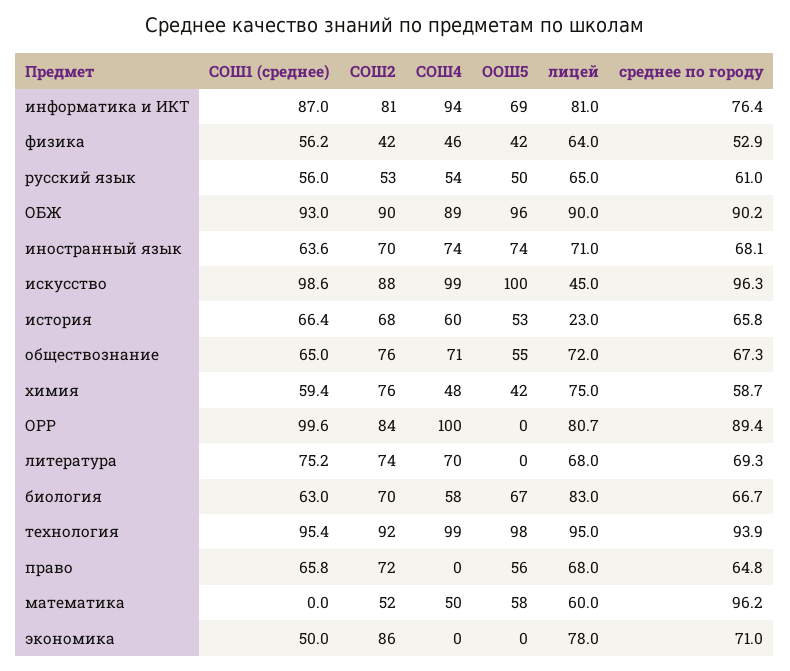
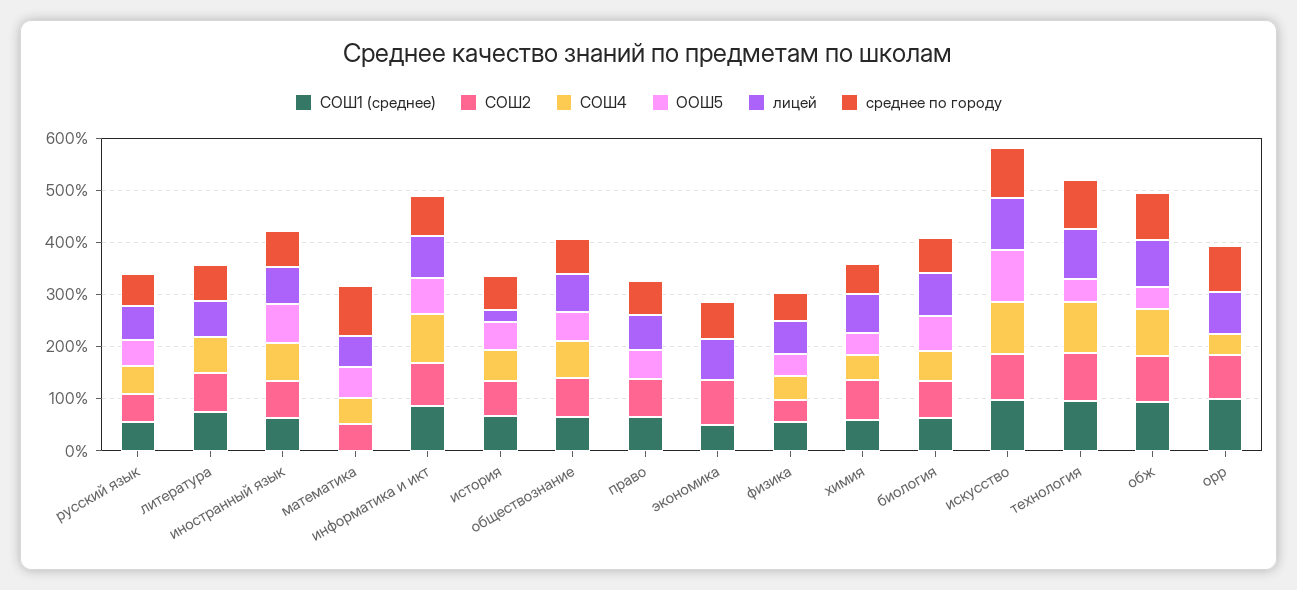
ООШ5, ОБЖ: 96 -> 40
лицей, искусство: 45 -> 100
СОШ4, ОРР: 100 -> 40
ООШ5, технология: 98 -> 40

